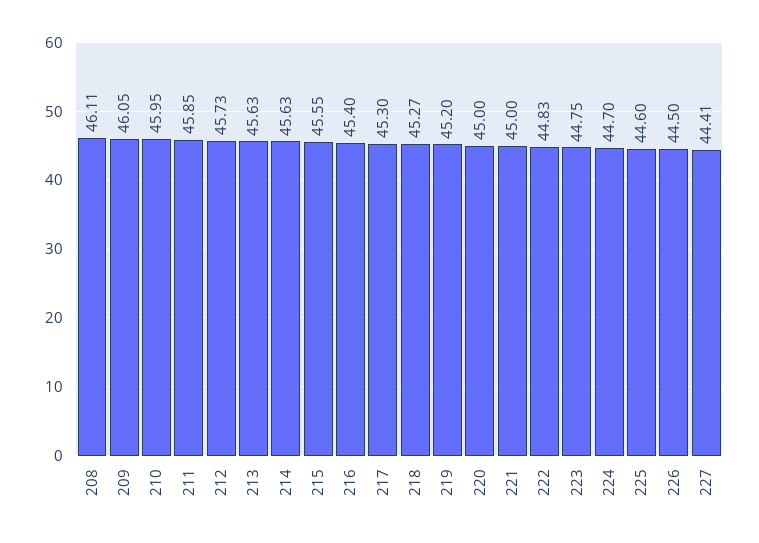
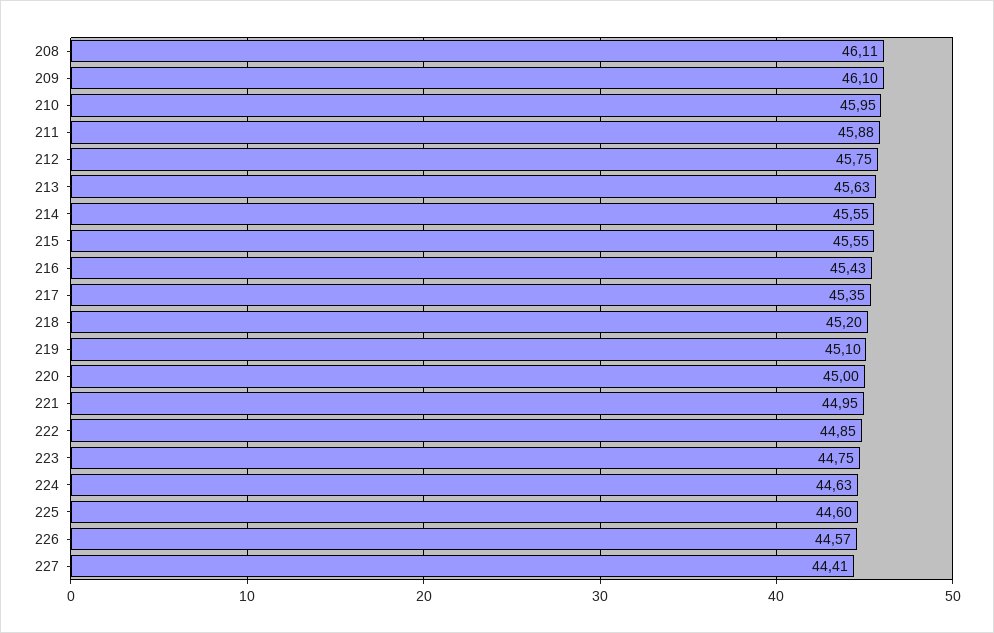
209: 46.05 -> 46.1
211: 45.85 -> 45.88
212: 45.73 -> 45.75
214: 45.63 -> 45.55
216: 45.4 -> 45.43
217: 45.3 -> 45.35
218: 45.27 -> 45.2
219: 45.2 -> 45.1
221: 45 -> 44.95
222: 44.83 -> 44.85
224: 44.7 -> 44.63
226: 44.5 -> 44.57

